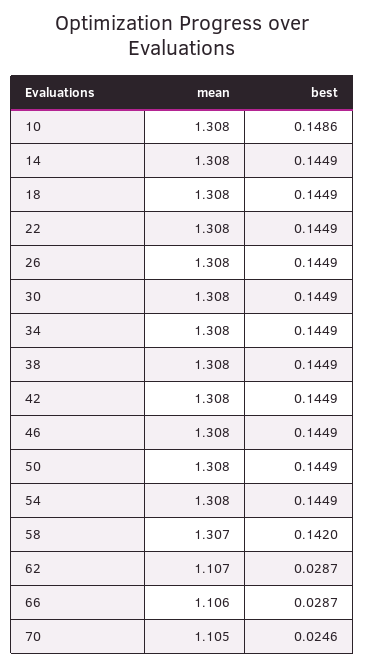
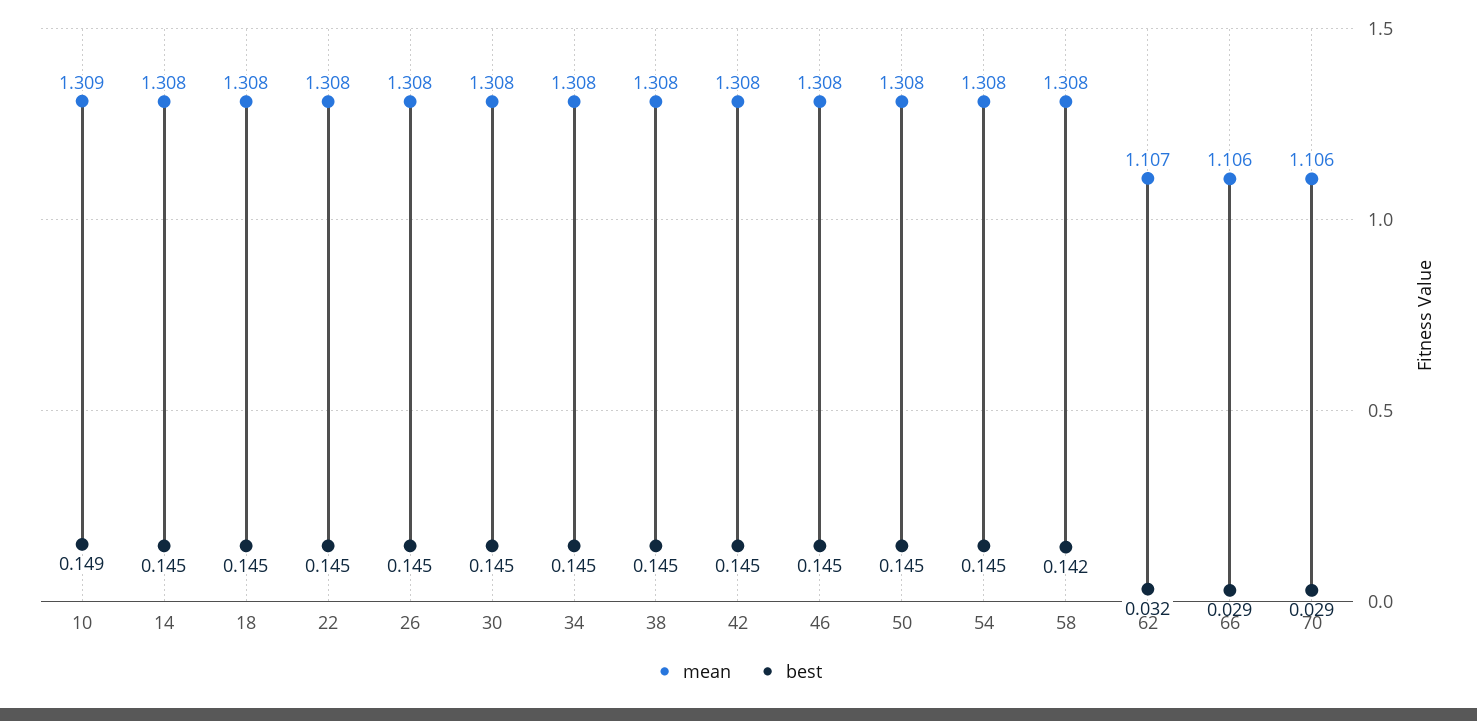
mean, 10: 1.308 -> 1.309
mean, 58: 1.307 -> 1.308
best, 62: 0.0287 -> 0.032
mean, 70: 1.105 -> 1.106
best, 70: 0.0246 -> 0.029

